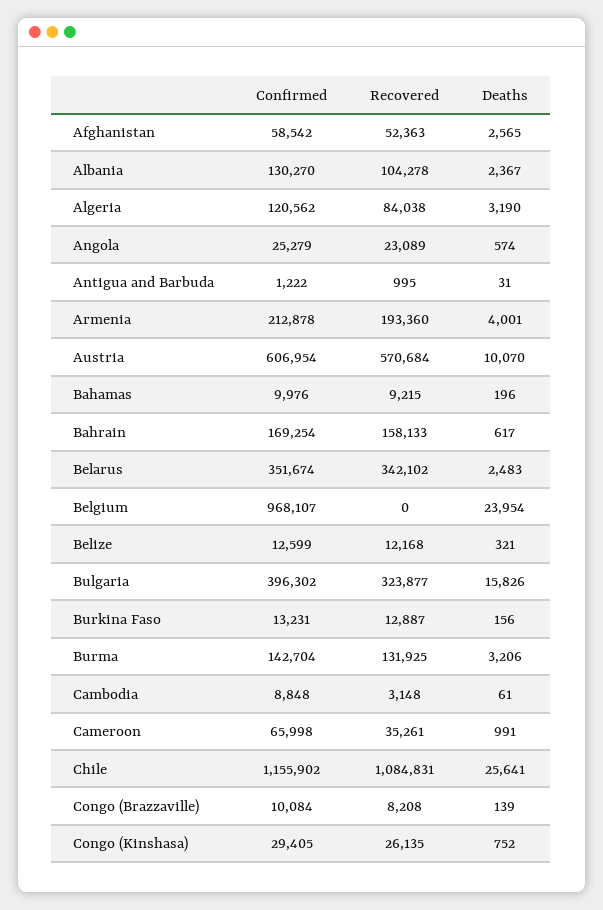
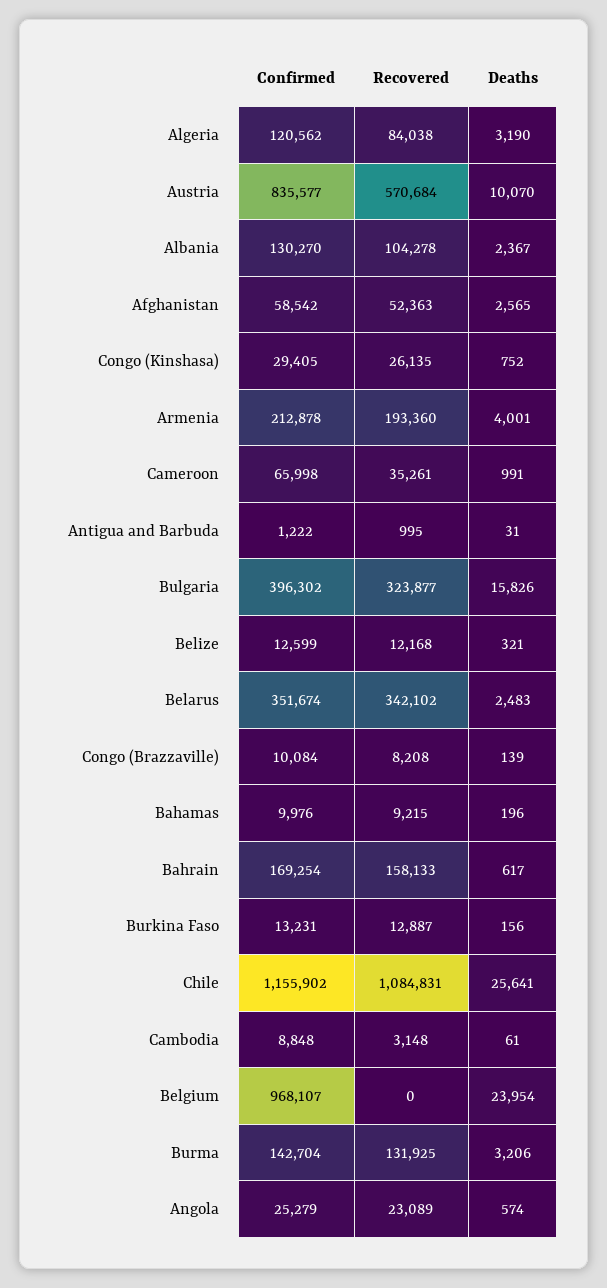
Confirmed, Austria: 606954 -> 835577

